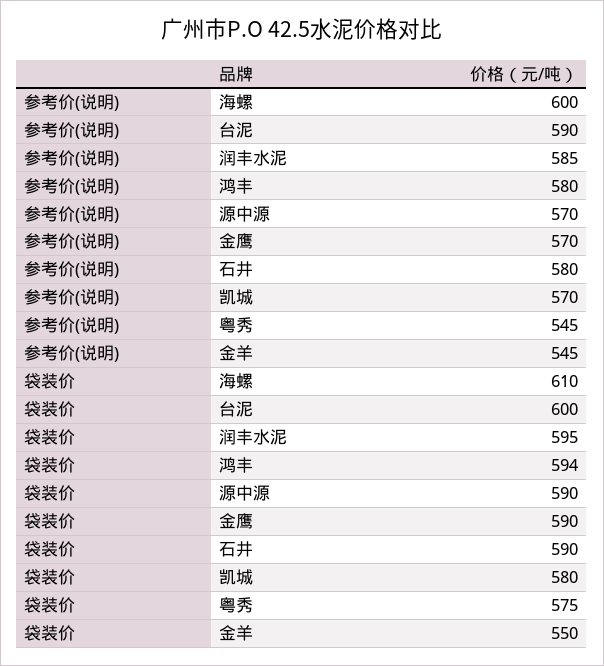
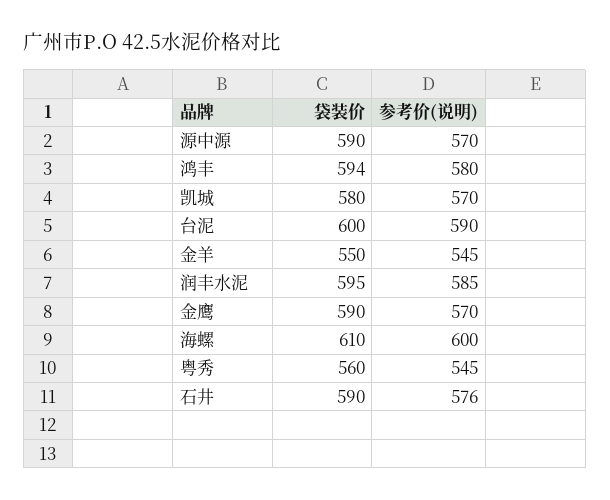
参考价(说明), 石井: 580 -> 576
袋装价, 粤秀: 575 -> 560

